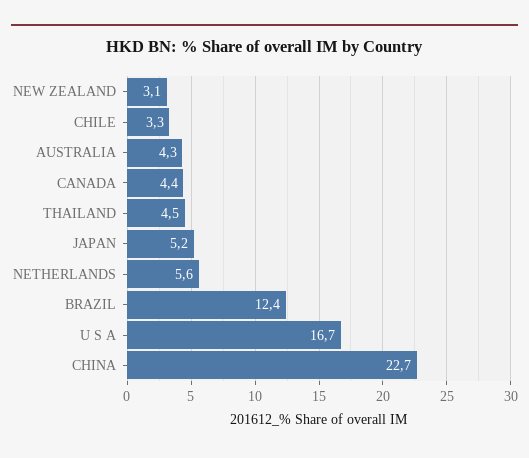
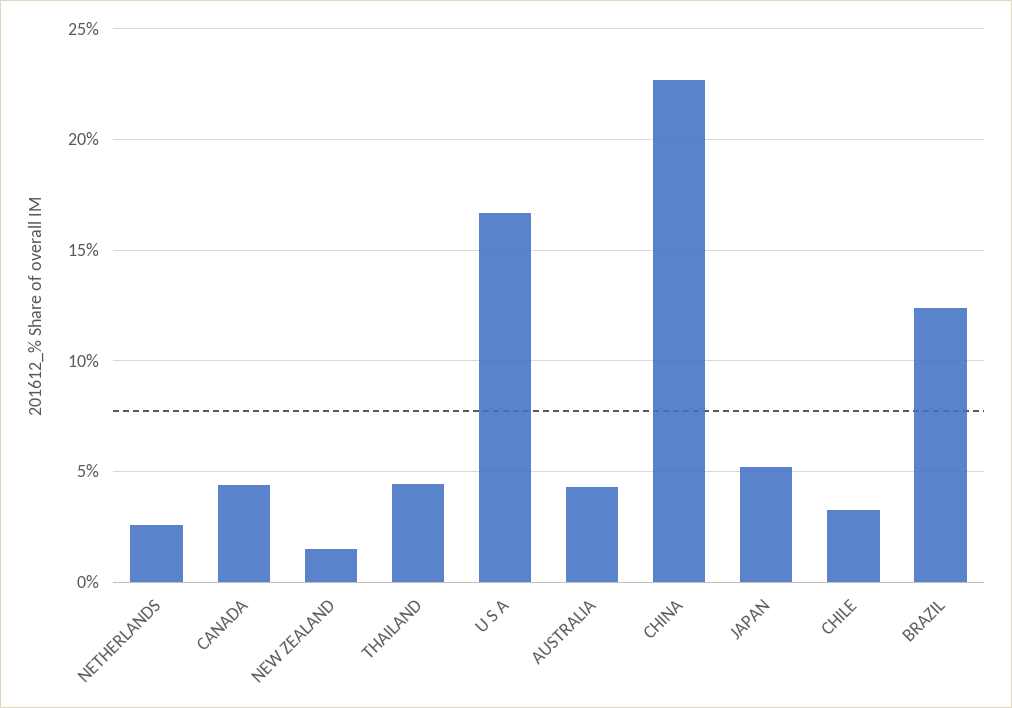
NEW ZEALAND: 3.1 -> 1.5
NETHERLANDS: 5.6 -> 2.5

